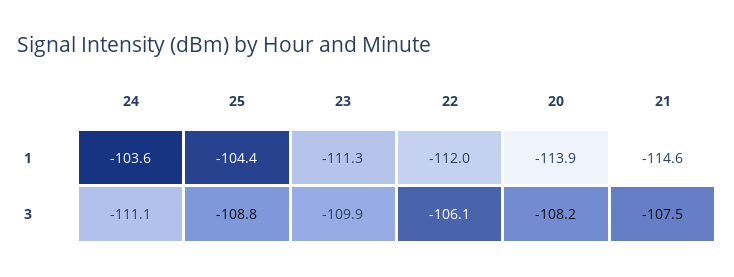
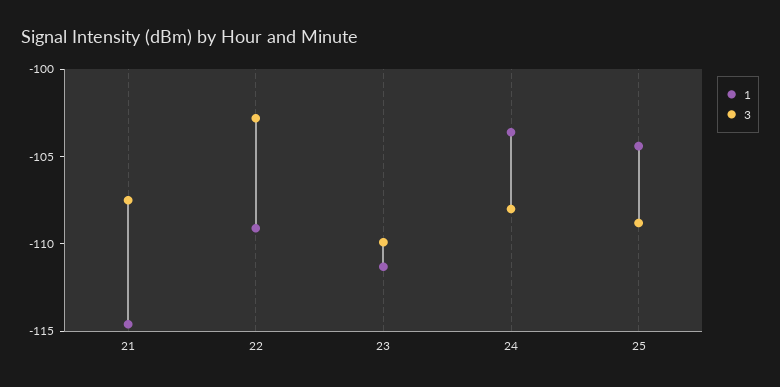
1, 22: -112 -> -109
1, 20: -113.9 -> none
3, 24: -111.1 -> -108
3, 22: -106.1 -> -103
3, 20: -108.2 -> none

